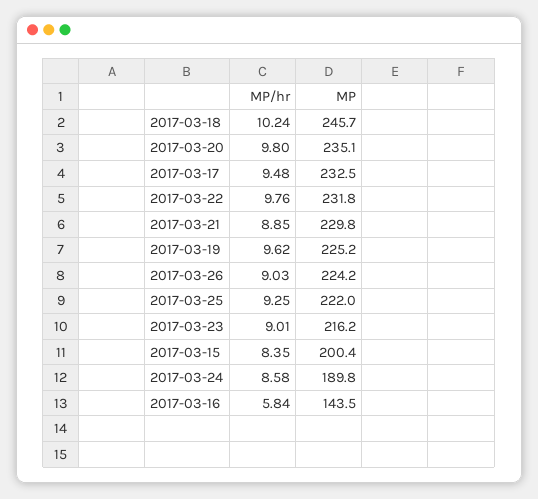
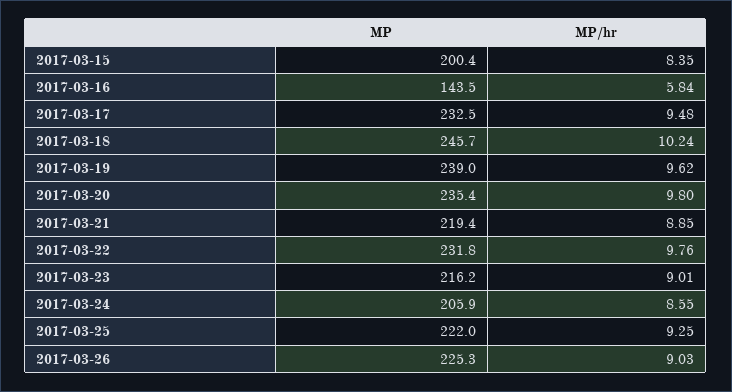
MP, 2017-03-20: 235.1 -> 235.4
MP, 2017-03-21: 229.8 -> 219.4
MP, 2017-03-19: 225.2 -> 239
MP, 2017-03-26: 224.2 -> 225.3
MP/hr, 2017-03-24: 8.58 -> 8.55
MP, 2017-03-24: 189.8 -> 205.9

